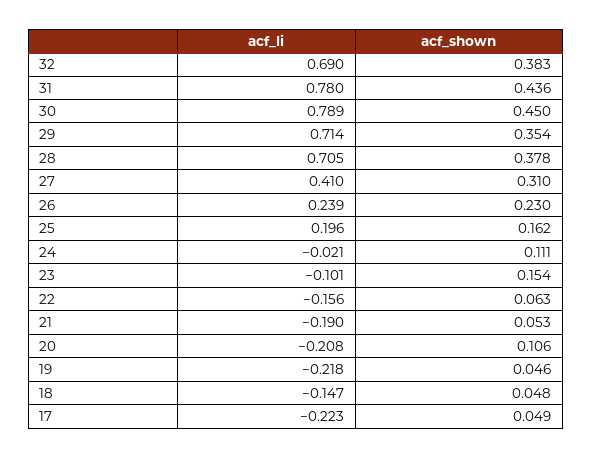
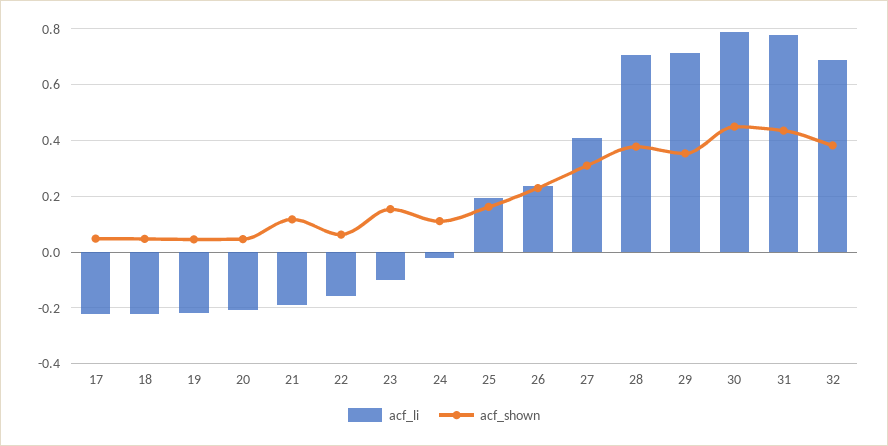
acf_shown, 21: 0.053 -> 0.125
acf_shown, 20: 0.106 -> 0.05
acf_li, 18: -0.147 -> -0.225

